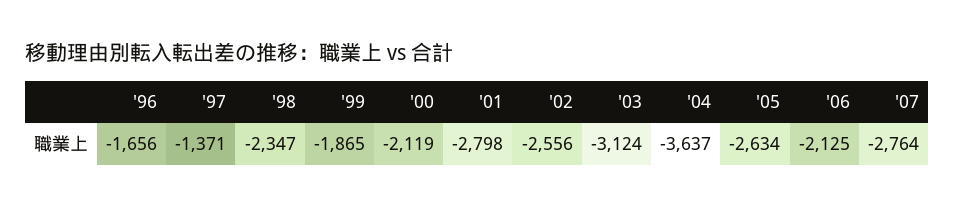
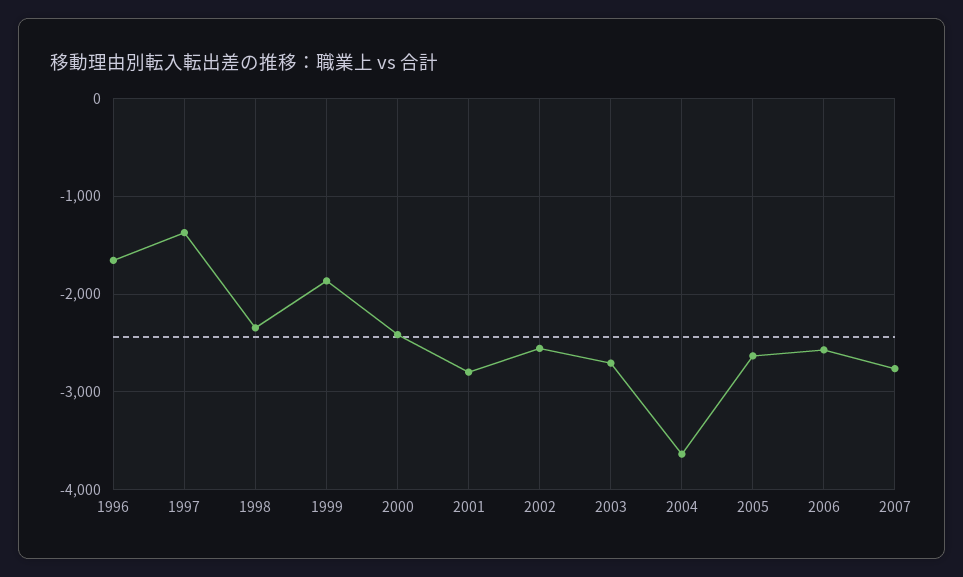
'00: -2119 -> -2400
'03: -3124 -> -2700
'06: -2125 -> -2600

